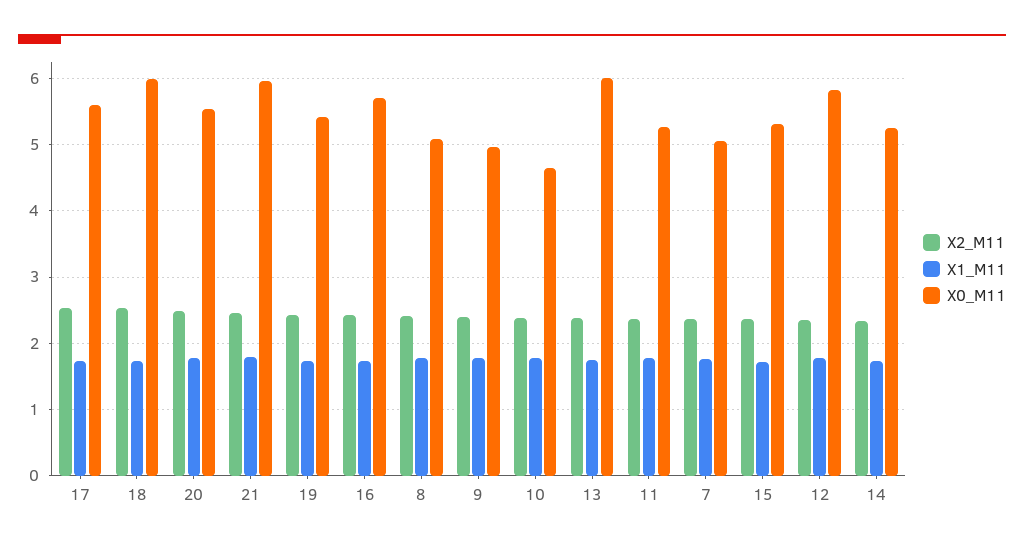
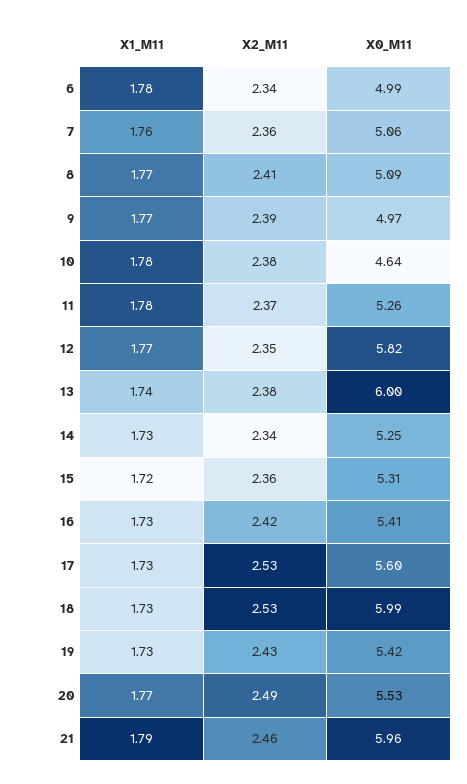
X0_M11, 16: 5.7 -> 5.41
X1_M11, 6: none -> 1.78
X2_M11, 6: none -> 2.34
X0_M11, 6: none -> 4.99

